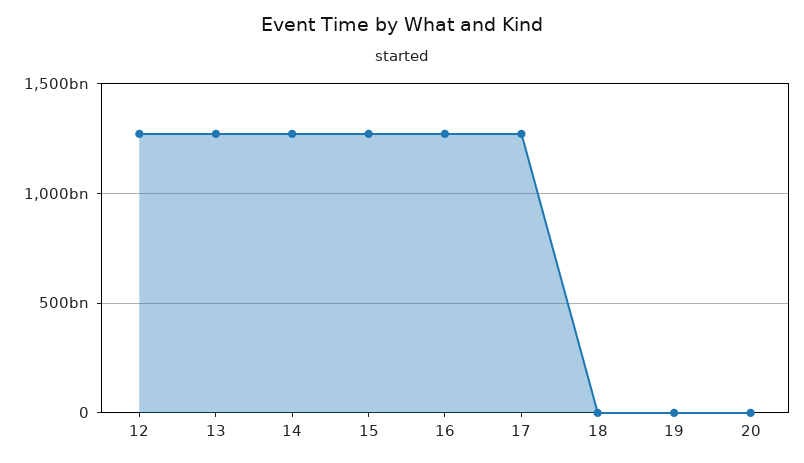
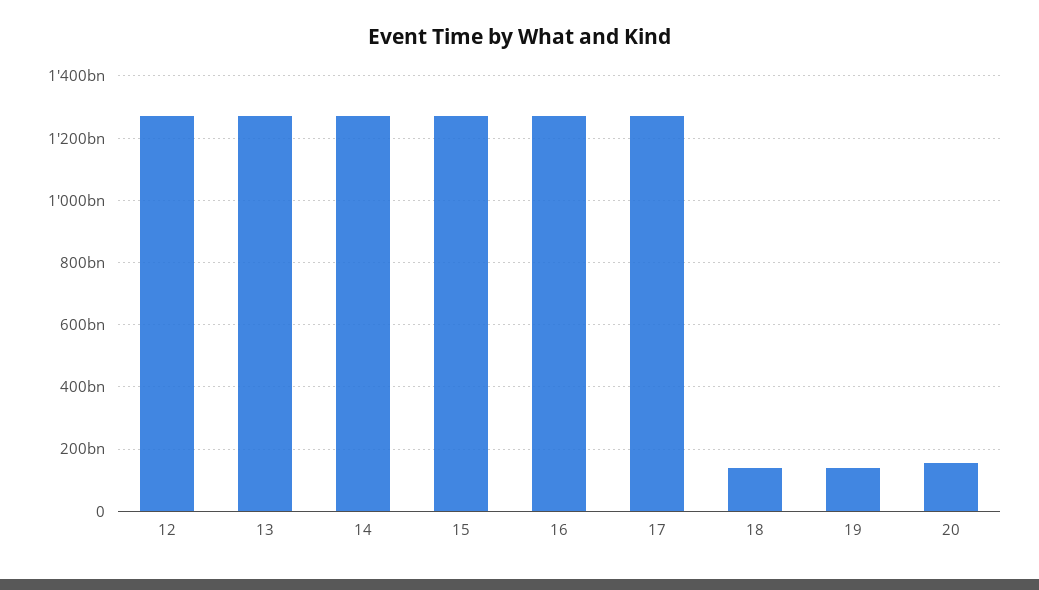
18: 0 -> 140000000000
19: 0 -> 140000000000
20: 0 -> 160000000000

